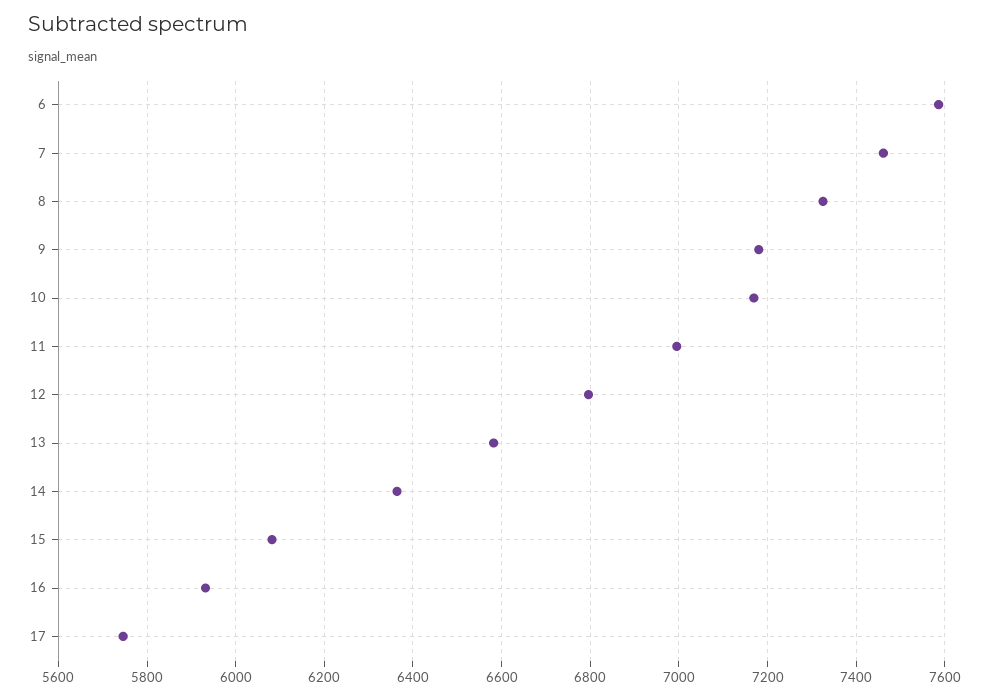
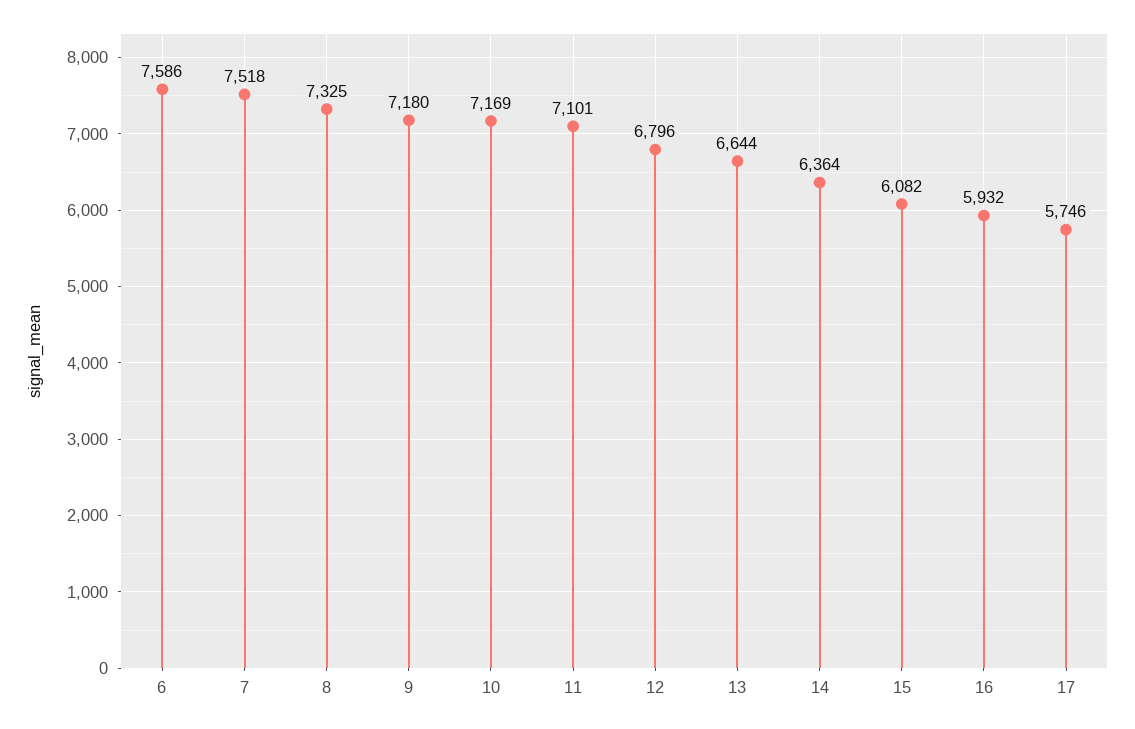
7: 7460 -> 7518
11: 7000 -> 7101
13: 6580 -> 6644

